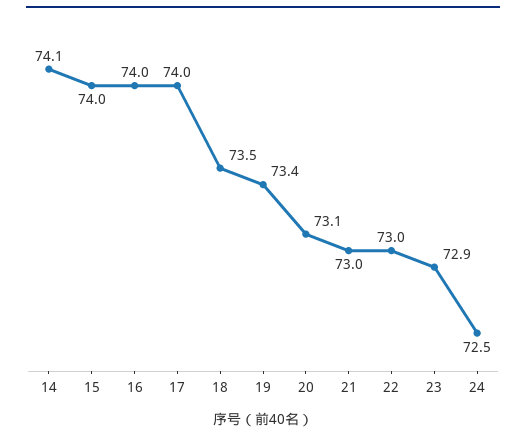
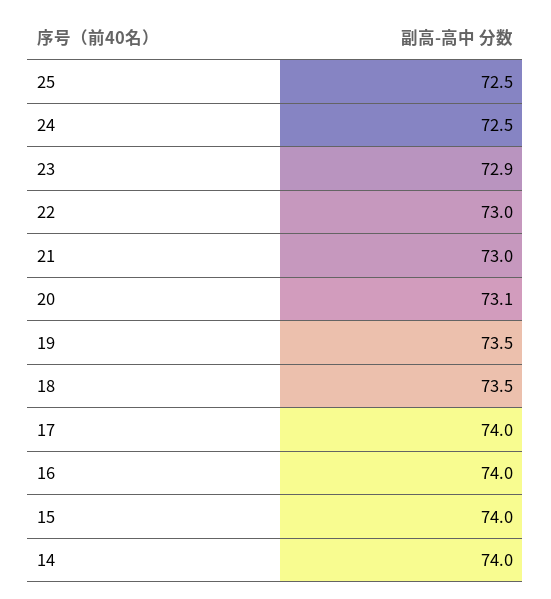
14: 74.1 -> 74
19: 73.4 -> 73.5
25: none -> 72.5

